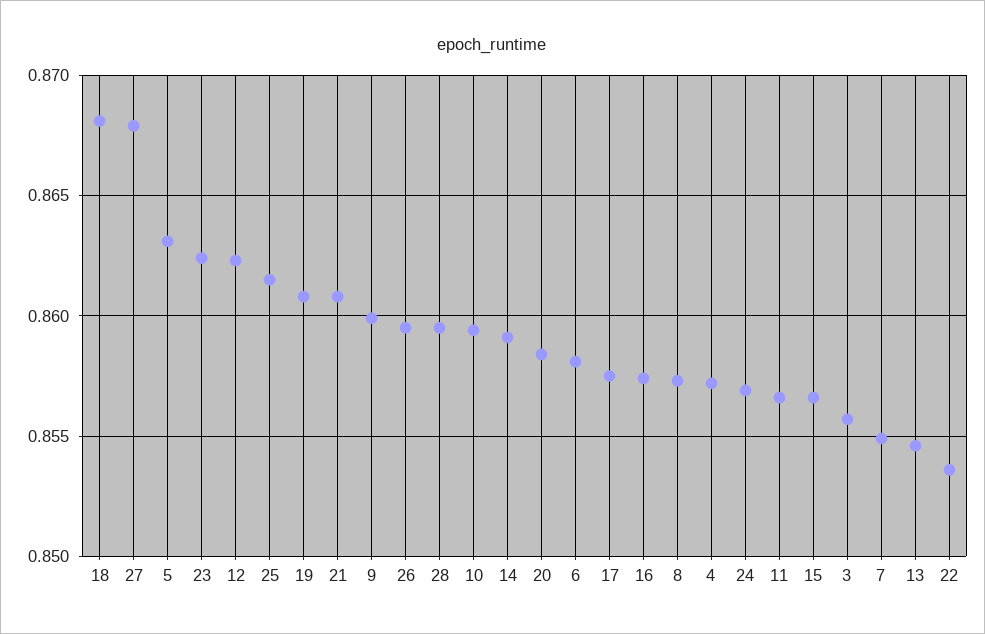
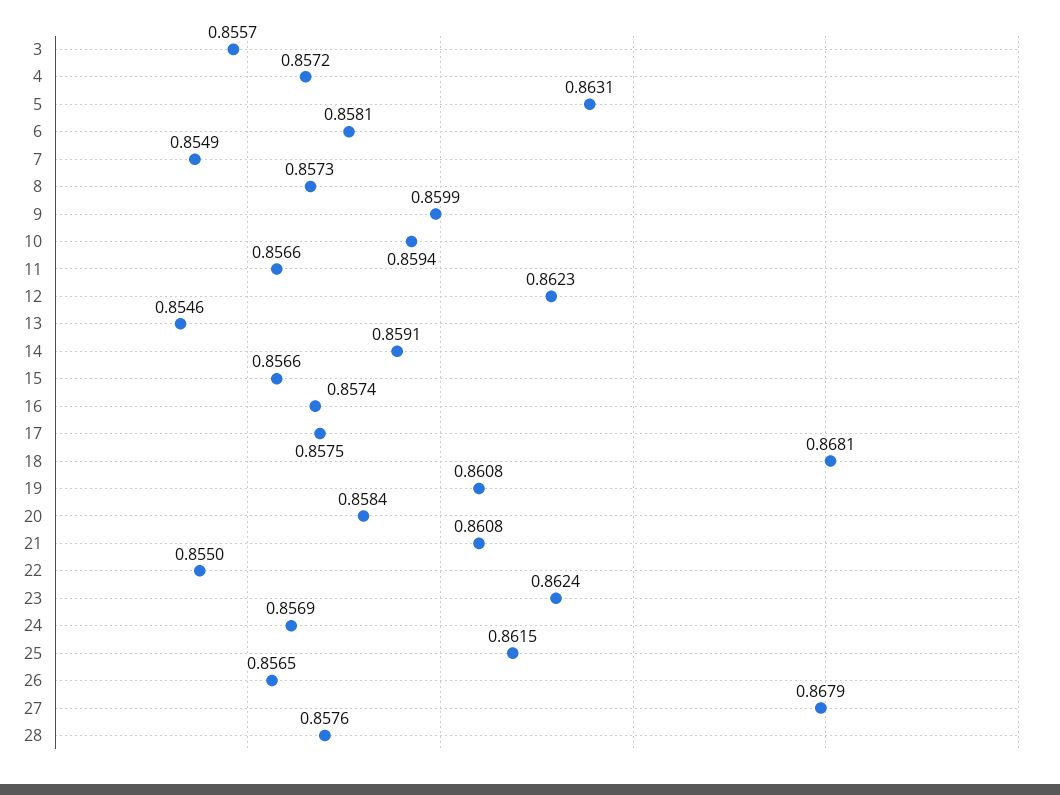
26: 0.8595 -> 0.8565
28: 0.8595 -> 0.8576
22: 0.8535 -> 0.855

